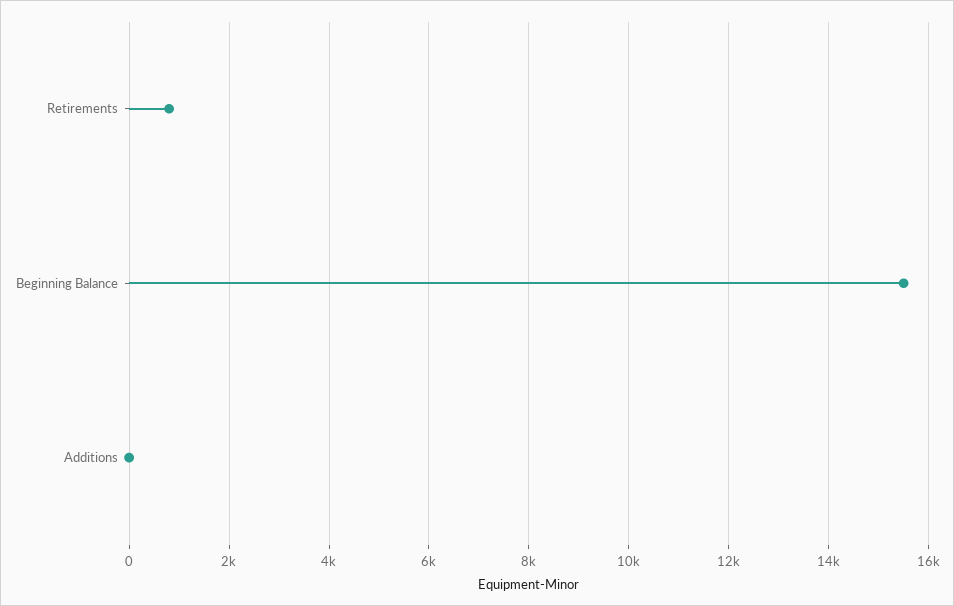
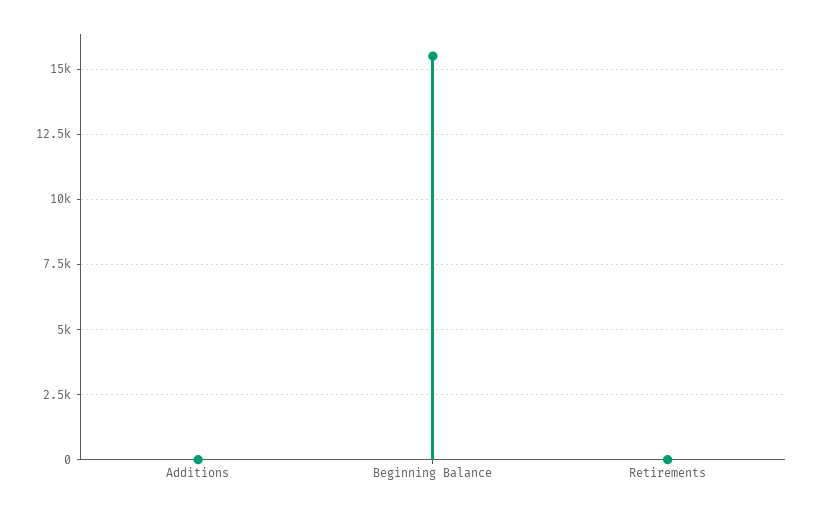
Retirements: 800 -> 0

